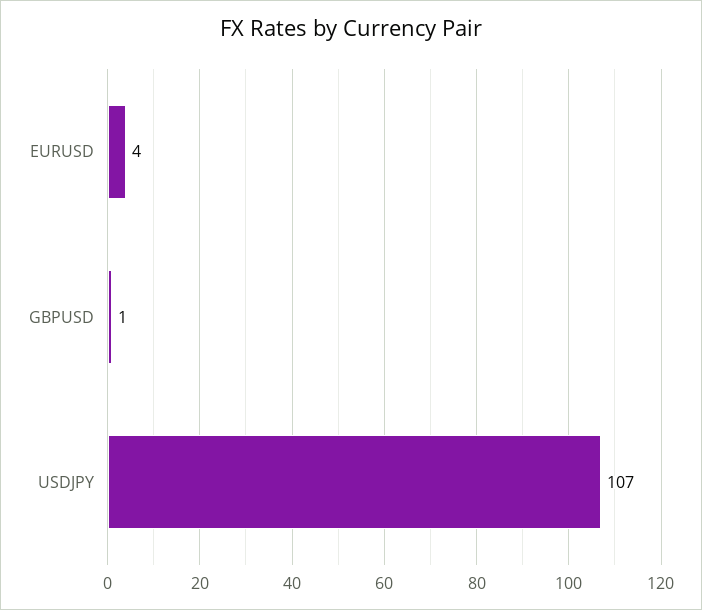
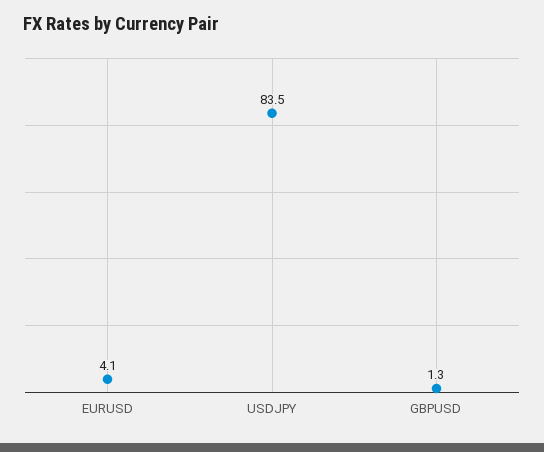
USDJPY: 107 -> 83.5

